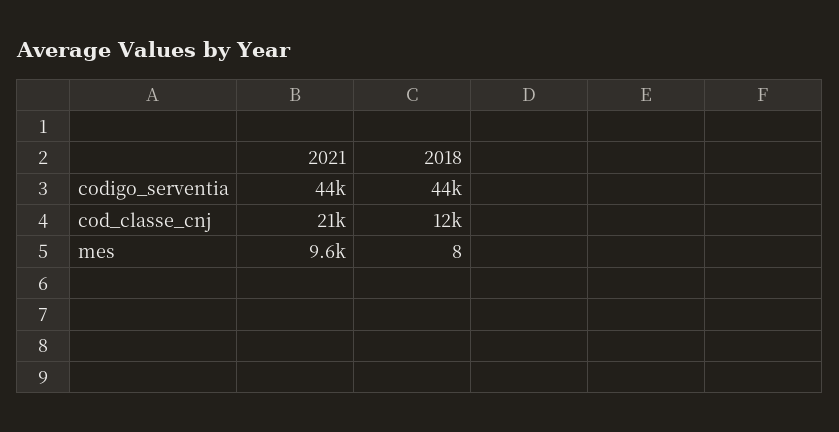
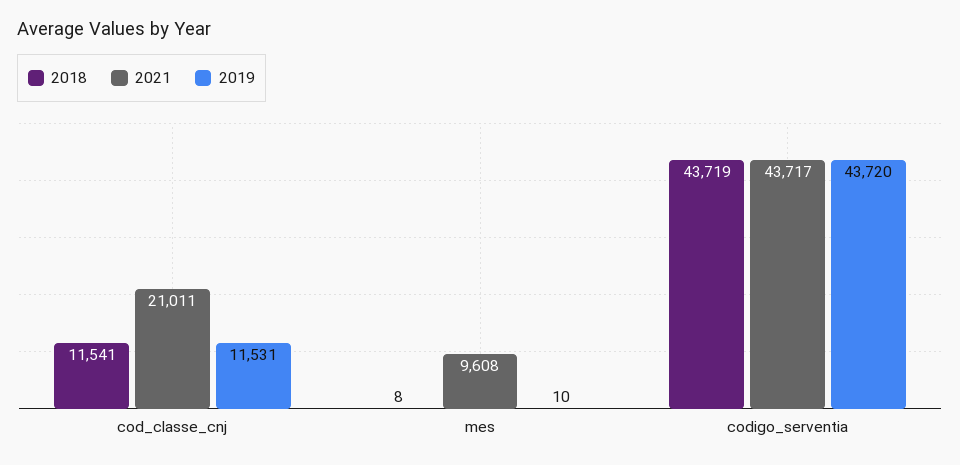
2019, cod_classe_cnj: none -> 11531
2019, mes: none -> 10
2019, codigo_serventia: none -> 43720

